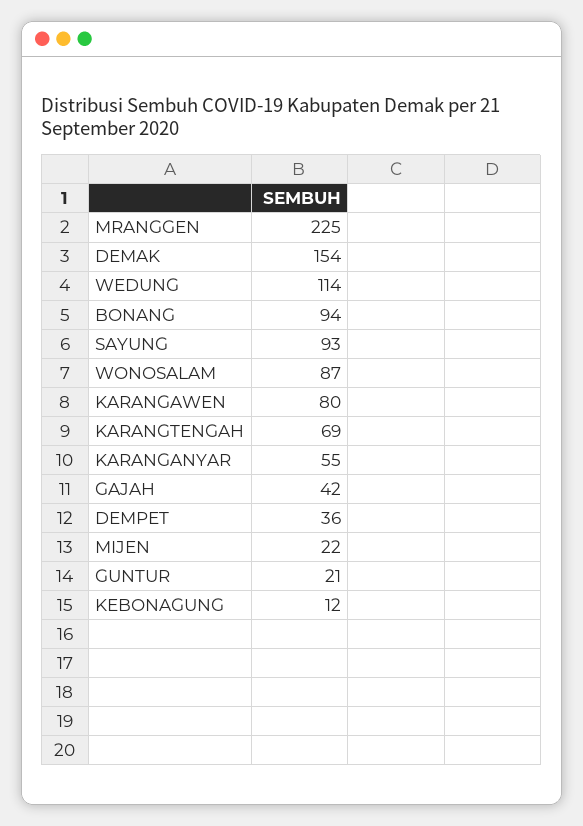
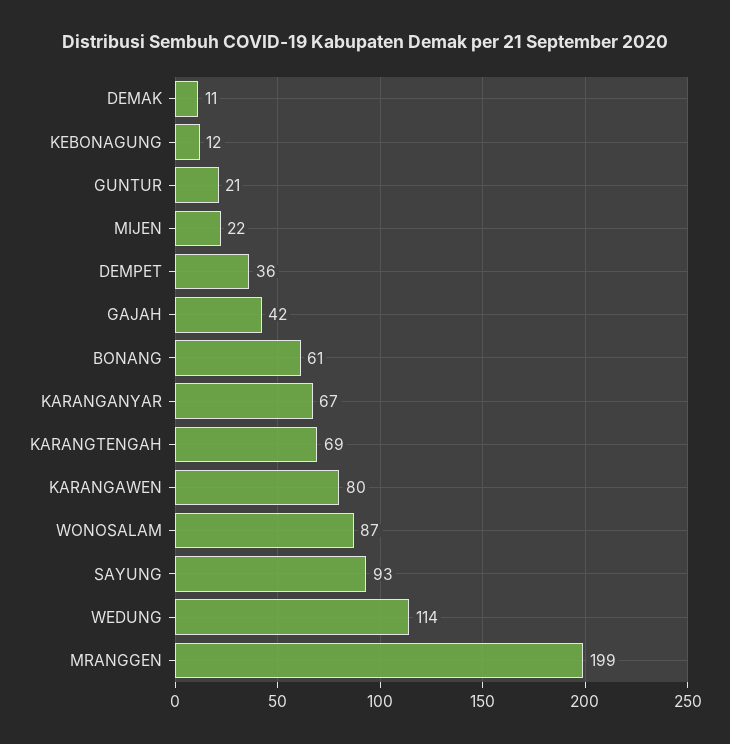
MRANGGEN: 225 -> 199
DEMAK: 154 -> 11
BONANG: 94 -> 61
KARANGANYAR: 55 -> 67

